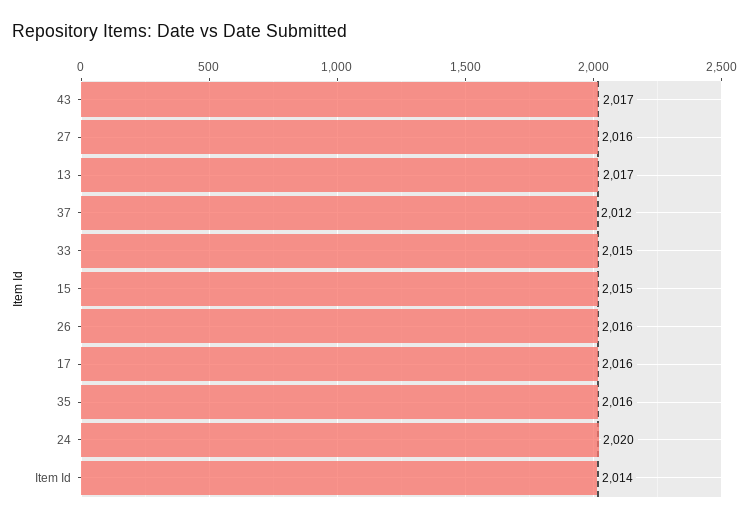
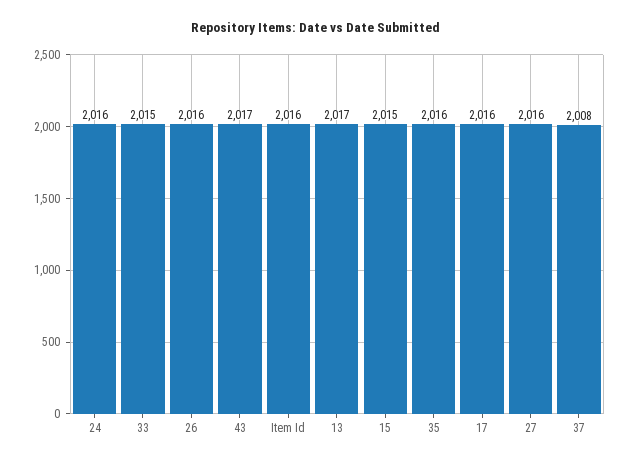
37: 2012 -> 2008
24: 2020 -> 2016
Item Id: 2014 -> 2016

